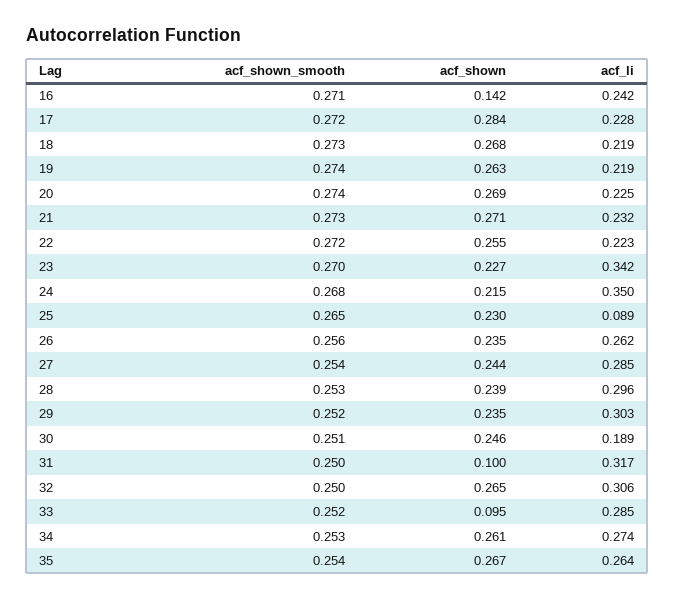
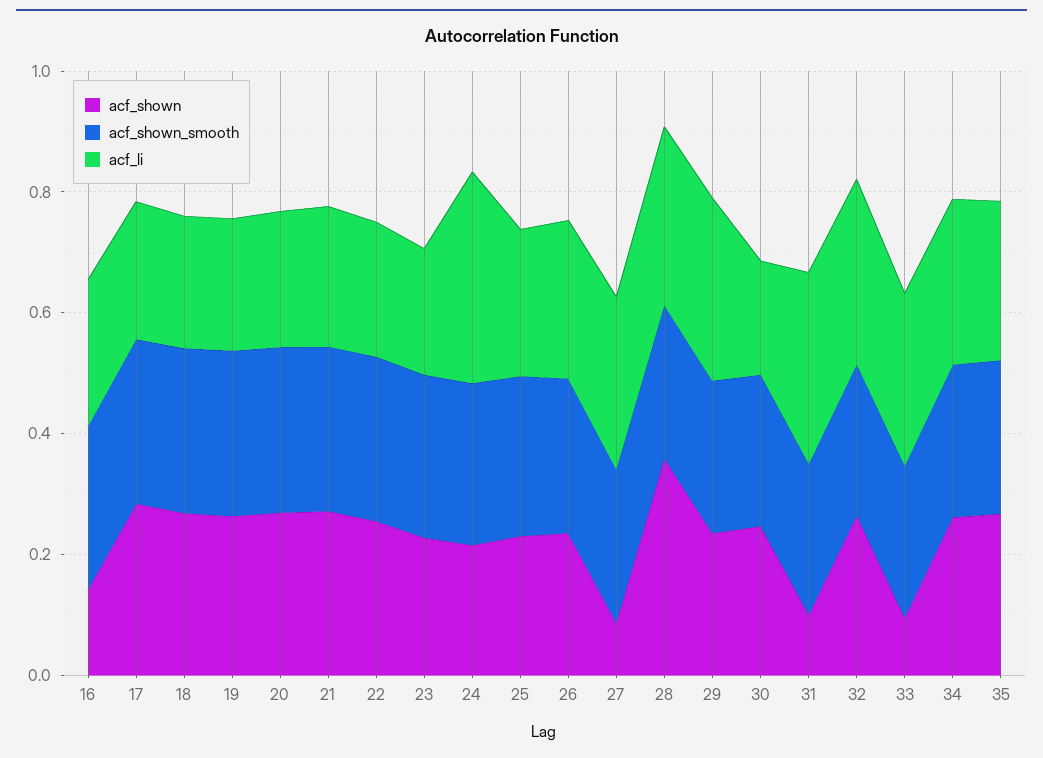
acf_li, 23: 0.342 -> 0.2
acf_li, 25: 0.089 -> 0.25
acf_shown, 27: 0.244 -> 0.1
acf_shown, 28: 0.239 -> 0.35

